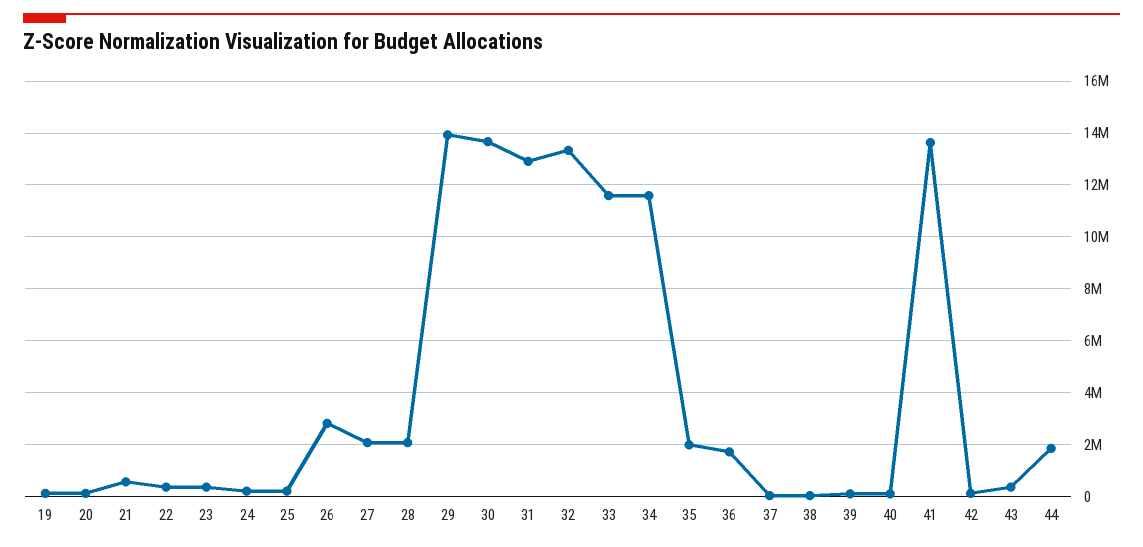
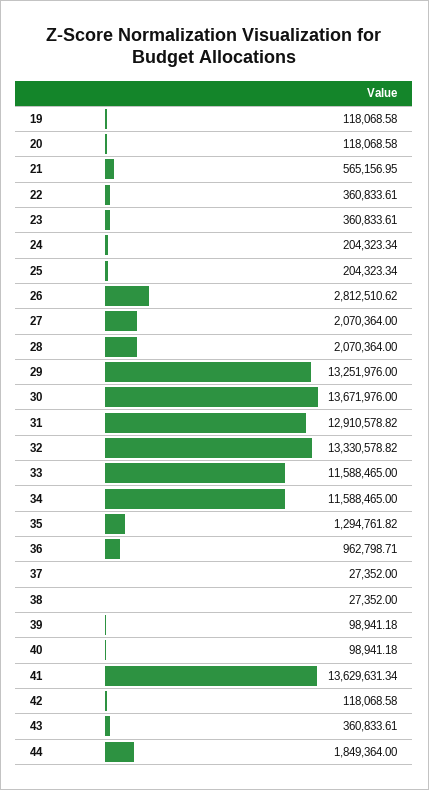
29: 14000000 -> 13251976
35: 2000000 -> 1294761.82
36: 1750000 -> 962798.71

